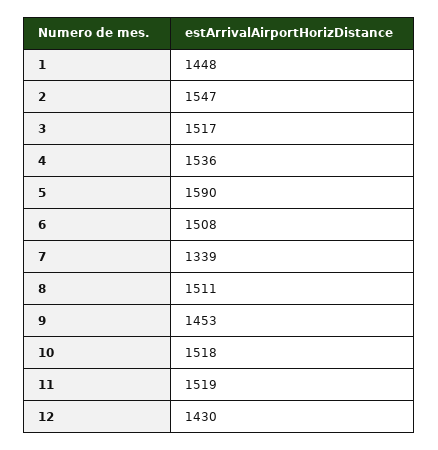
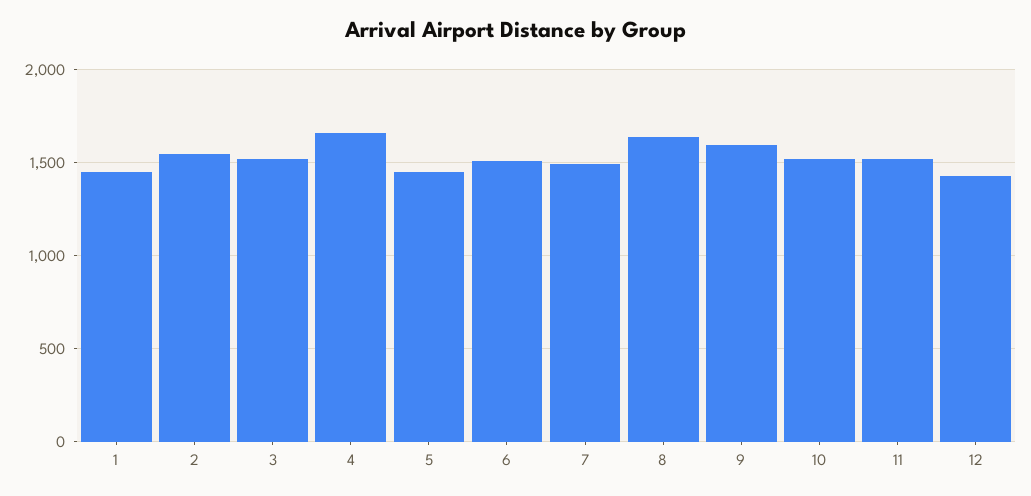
4: 1536 -> 1650
5: 1590 -> 1450
7: 1339 -> 1500
8: 1511 -> 1650
9: 1453 -> 1600

